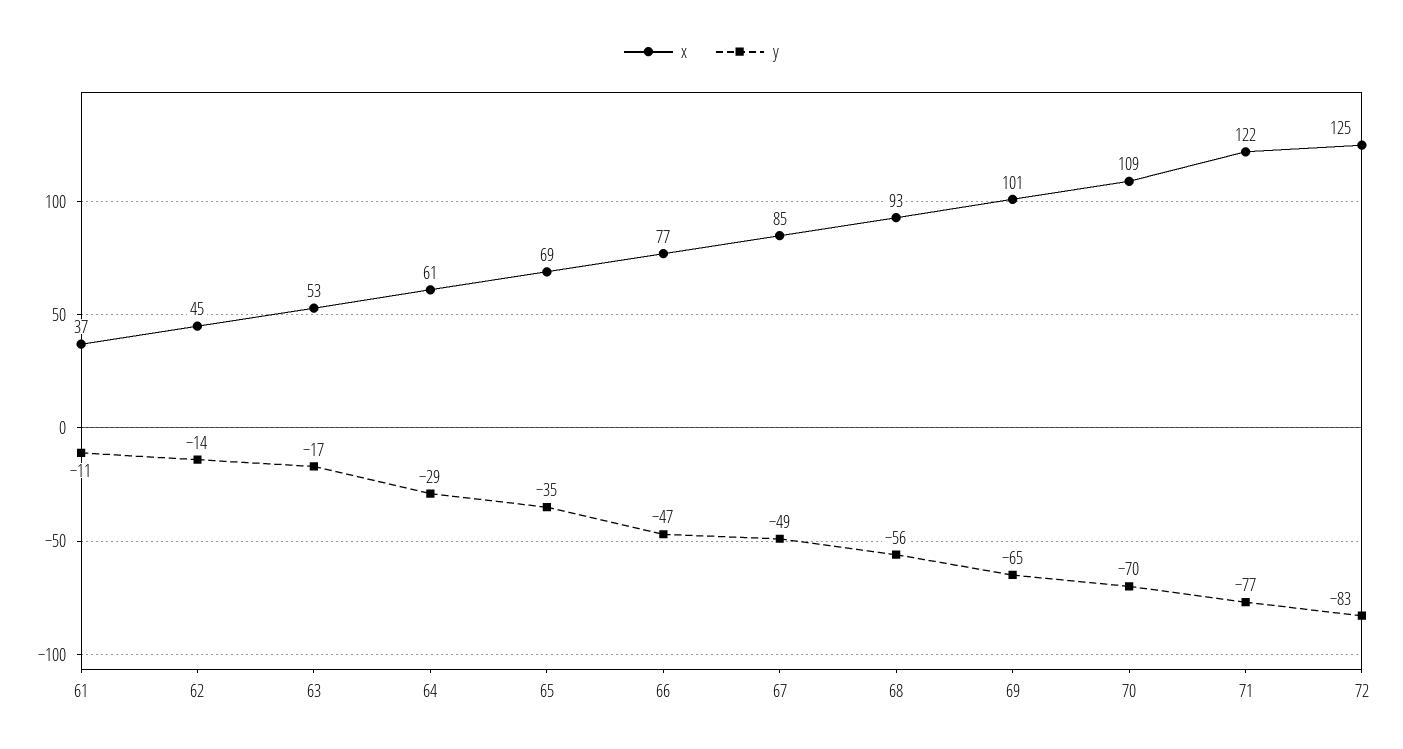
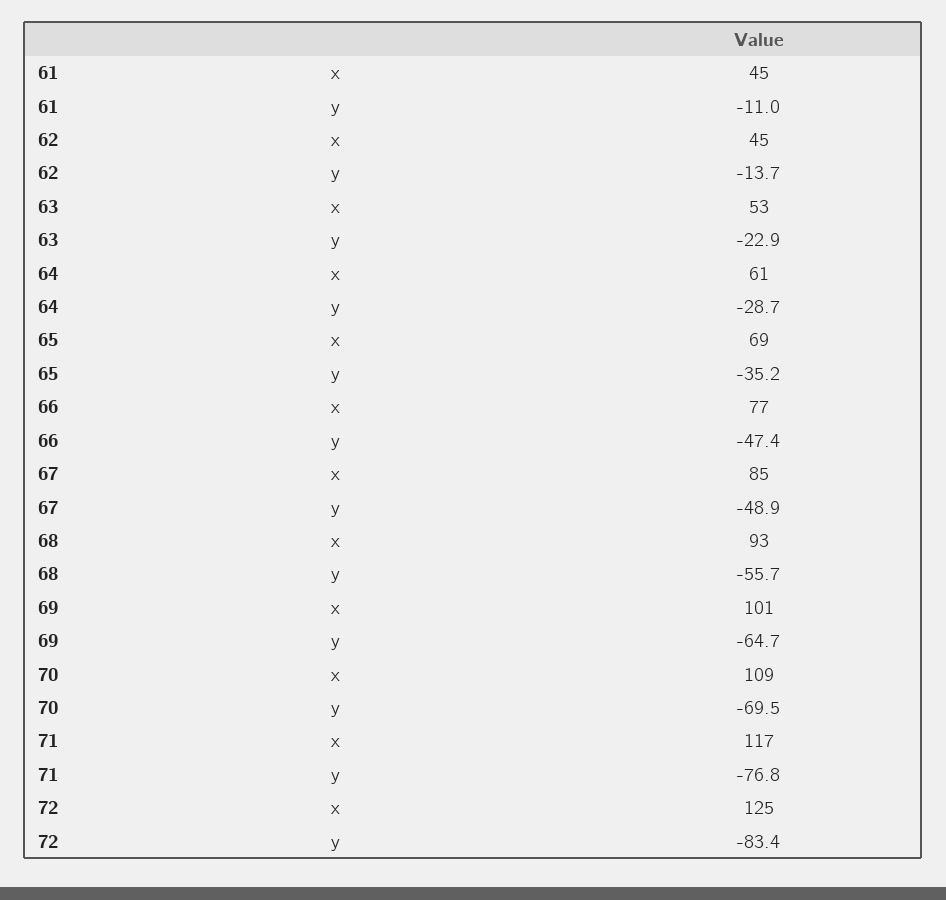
x, 61: 37 -> 45
y, 63: -17 -> -22.9
x, 71: 122 -> 117

